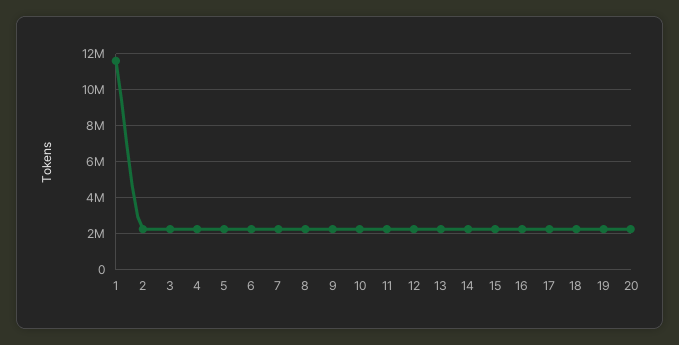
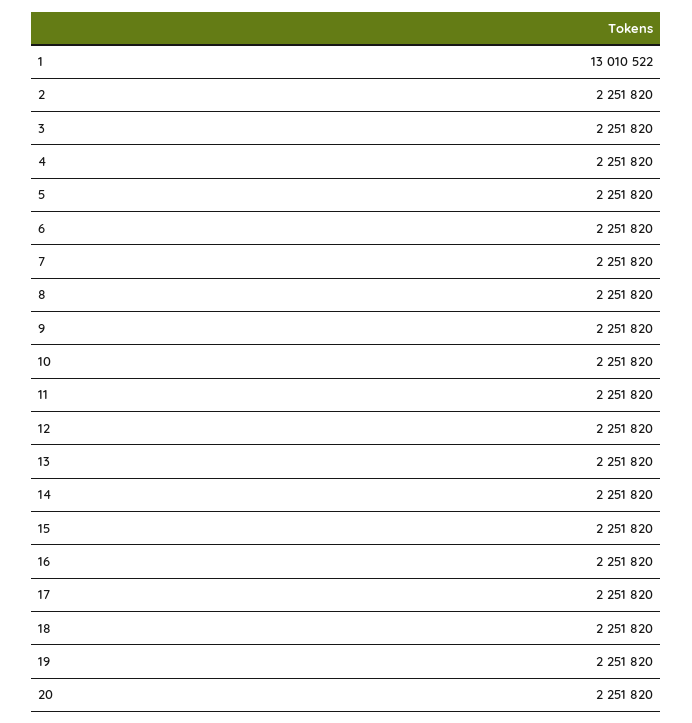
1: 11500000 -> 13010522

